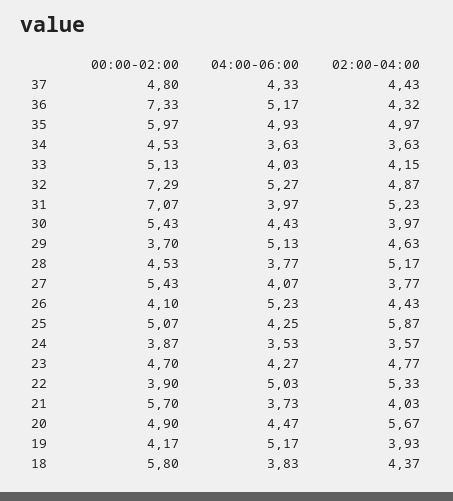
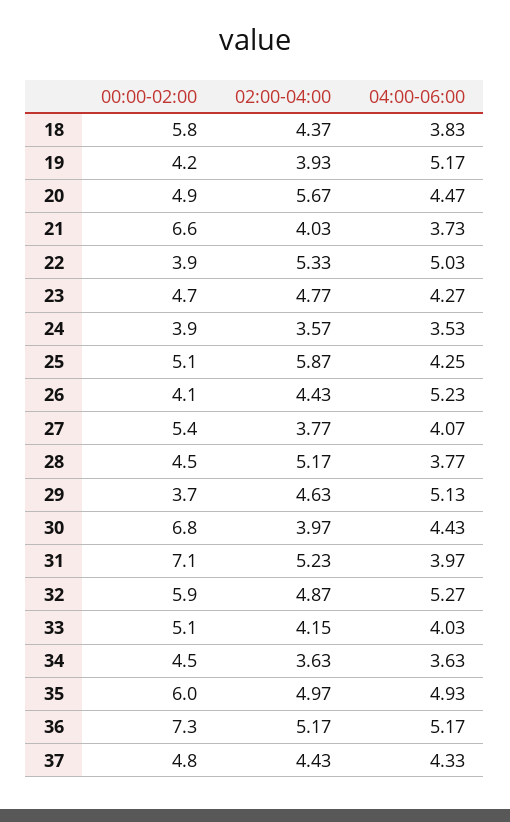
02:00-04:00, 36: 4.32 -> 5.17
00:00-02:00, 32: 7.29 -> 5.9
00:00-02:00, 30: 5.43 -> 6.8
00:00-02:00, 21: 5.7 -> 6.6

